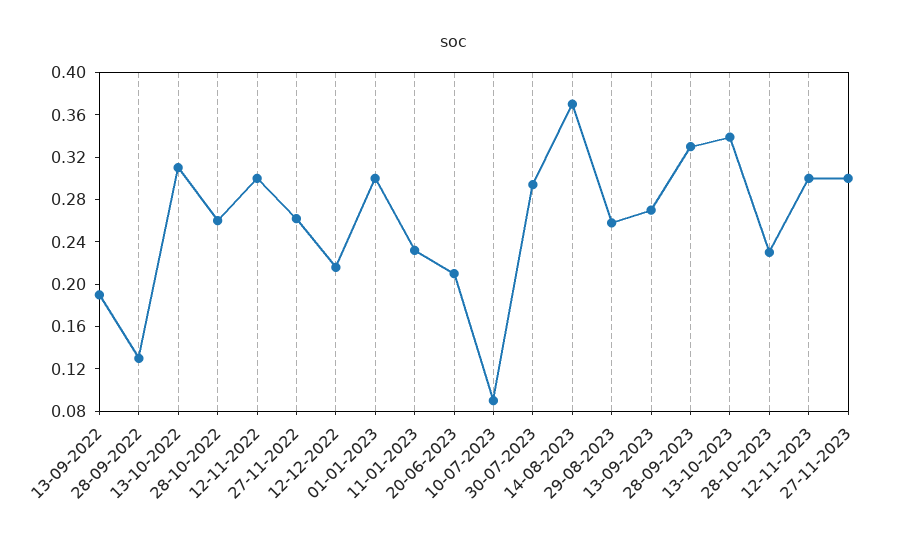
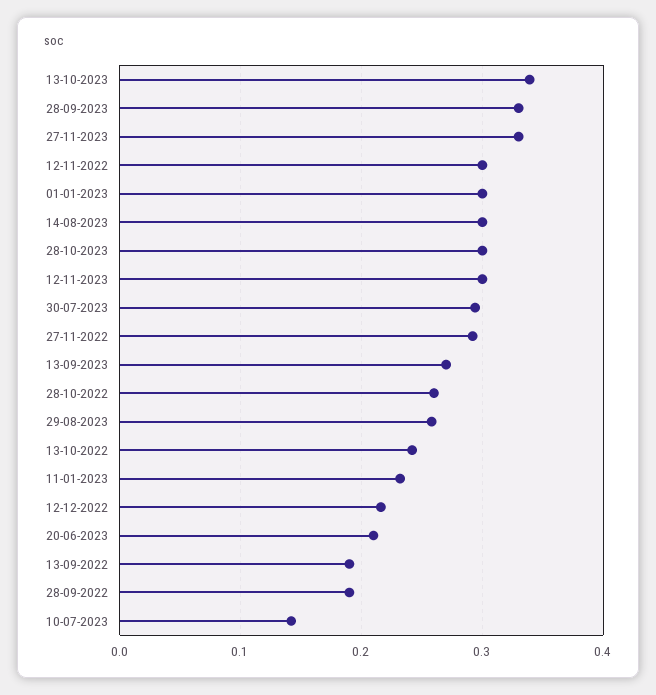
28-09-2022: 0.13 -> 0.19
13-10-2022: 0.31 -> 0.24
27-11-2022: 0.26 -> 0.29
10-07-2023: 0.09 -> 0.14
14-08-2023: 0.37 -> 0.3
28-10-2023: 0.23 -> 0.3
27-11-2023: 0.3 -> 0.33

